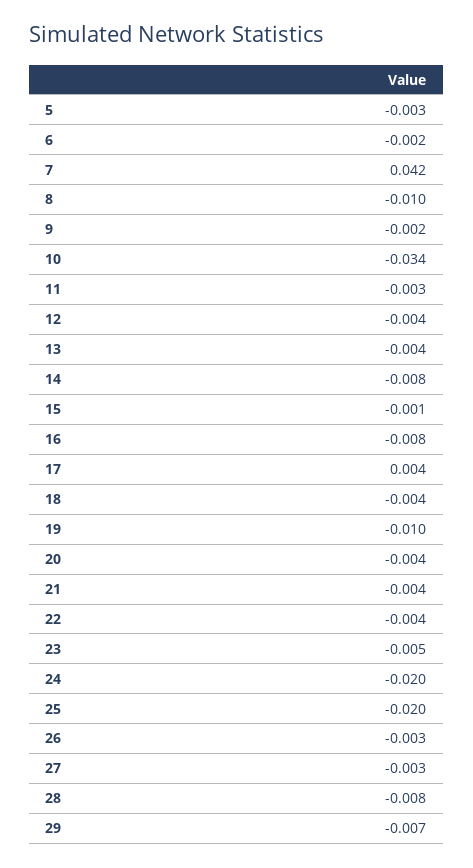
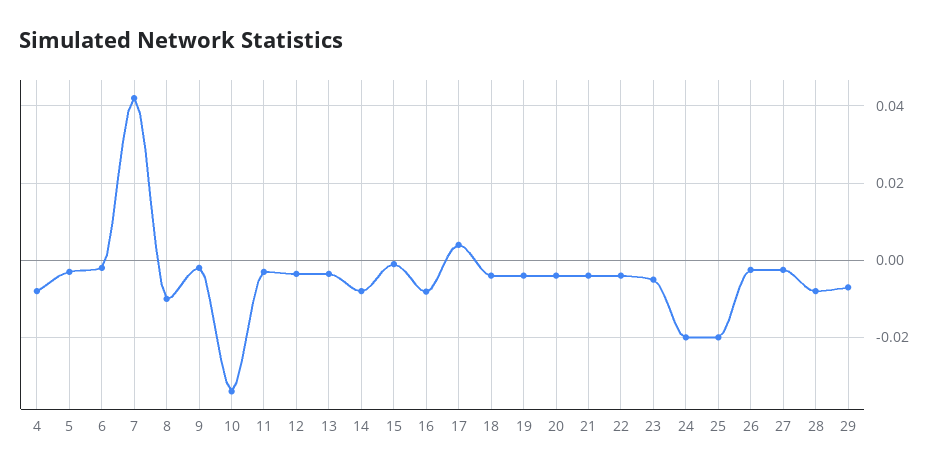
19: -0.01 -> -0.004
4: none -> -0.008

